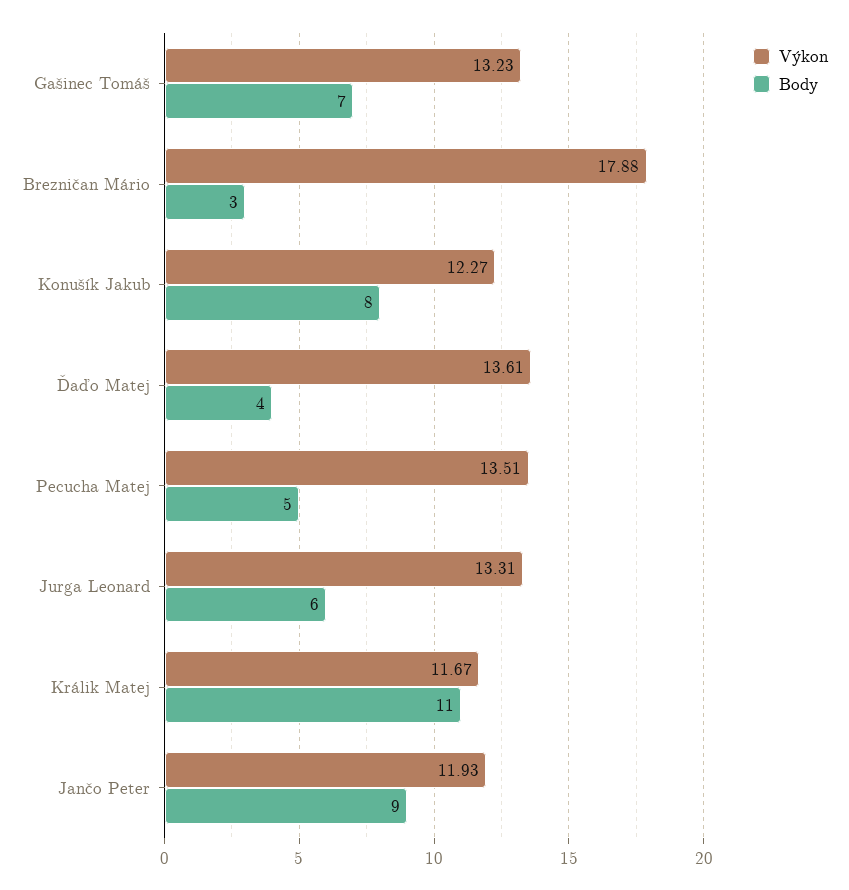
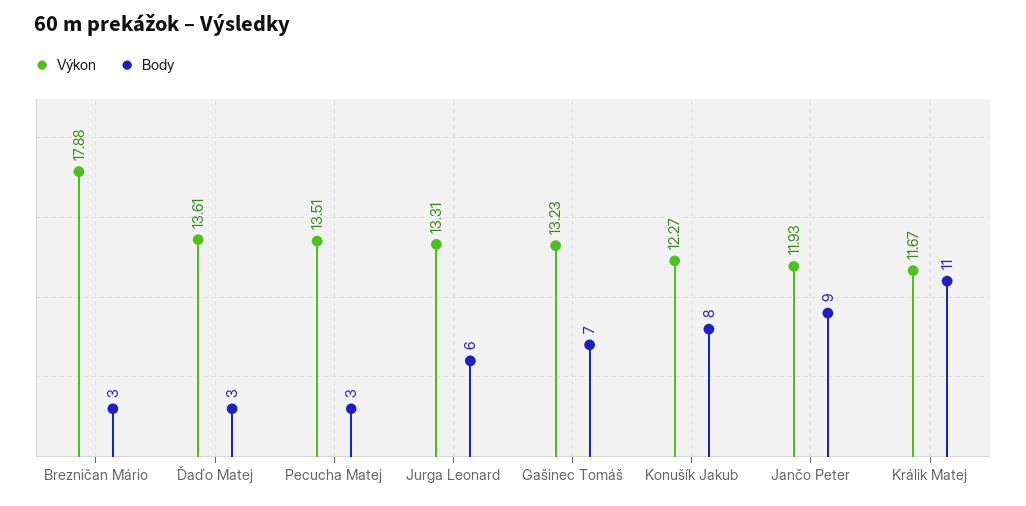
Body, Ďaďo Matej: 4 -> 3
Body, Pecucha Matej: 5 -> 3

